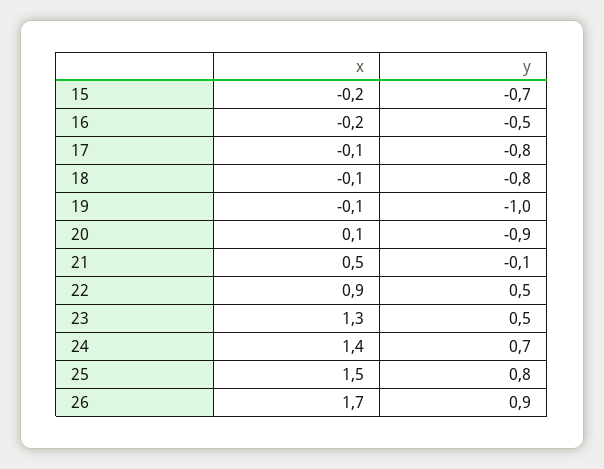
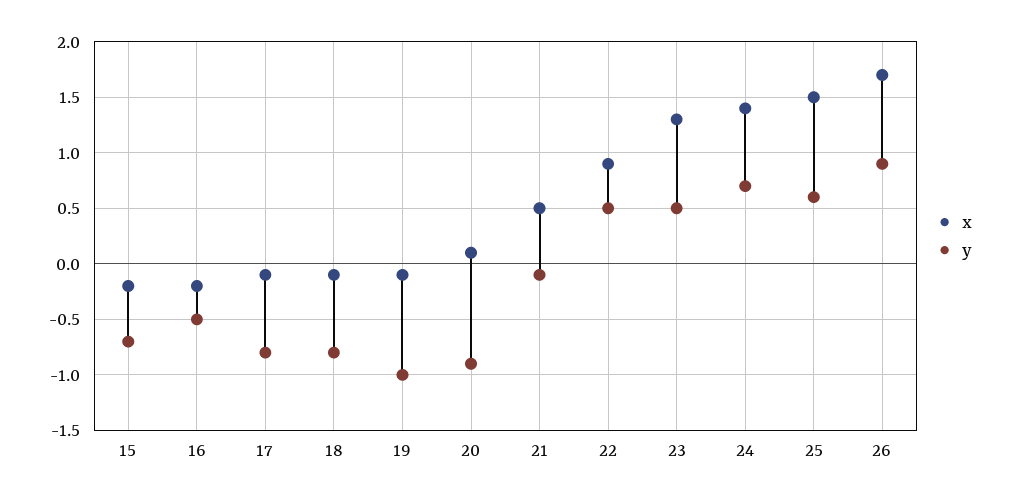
y, 25: 0.8 -> 0.6

